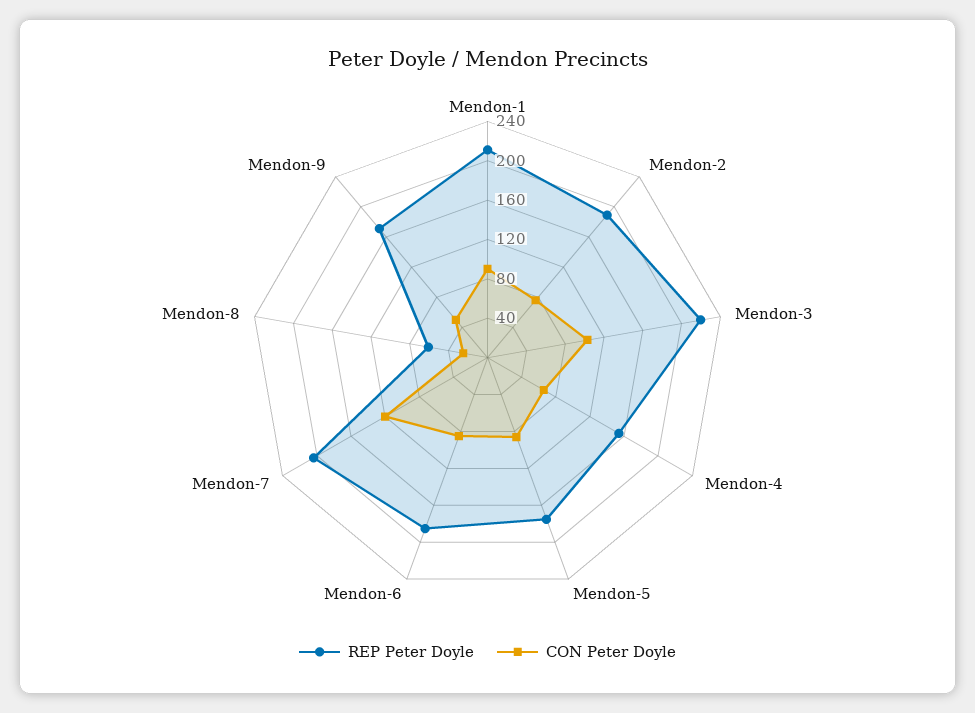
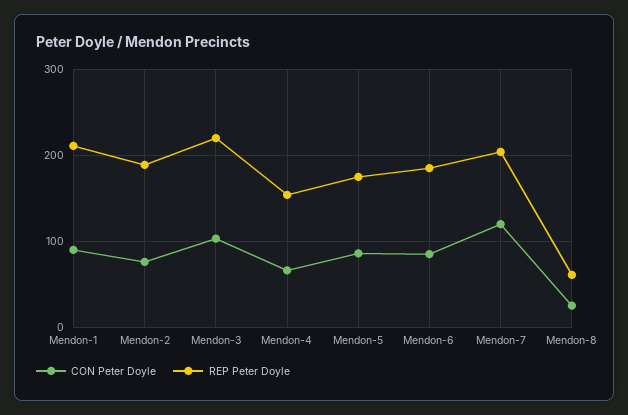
REP Peter Doyle, Mendon-9: 170 -> none
CON Peter Doyle, Mendon-9: 50 -> none

